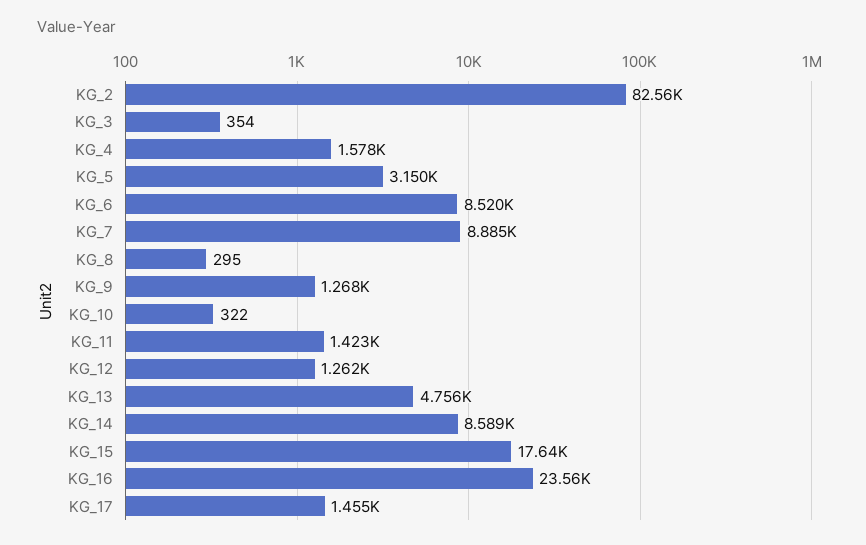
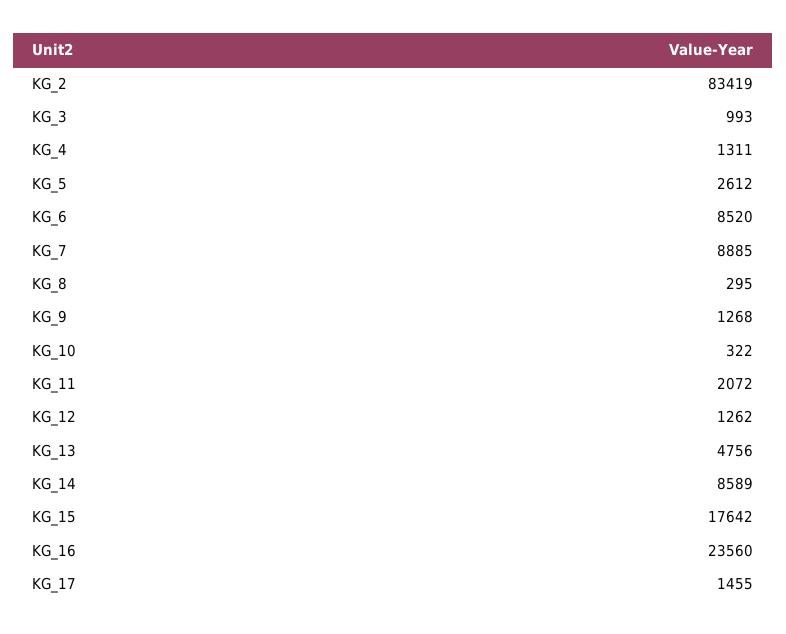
KG_2: 82560 -> 83419
KG_3: 354 -> 993
KG_4: 1578 -> 1311
KG_5: 3150 -> 2612
KG_11: 1423 -> 2072

